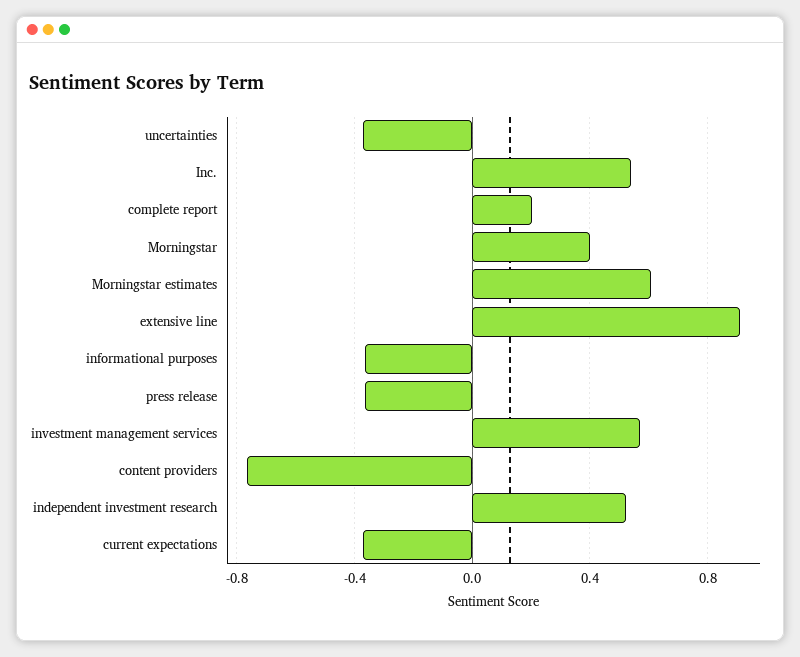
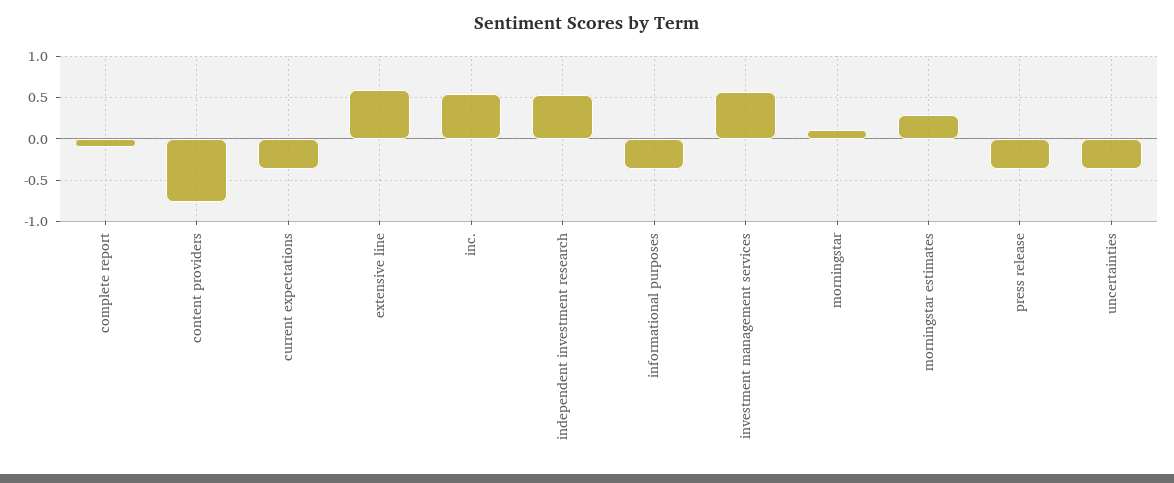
complete report: 0.2 -> -0.1
Morningstar: 0.4 -> 0.1
Morningstar estimates: 0.6 -> 0.3
extensive line: 0.9 -> 0.6

